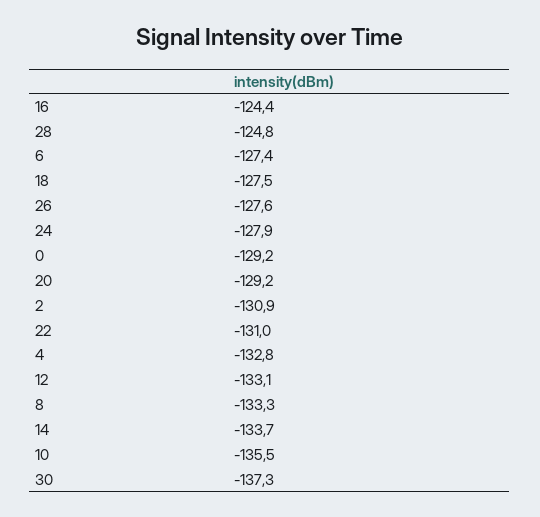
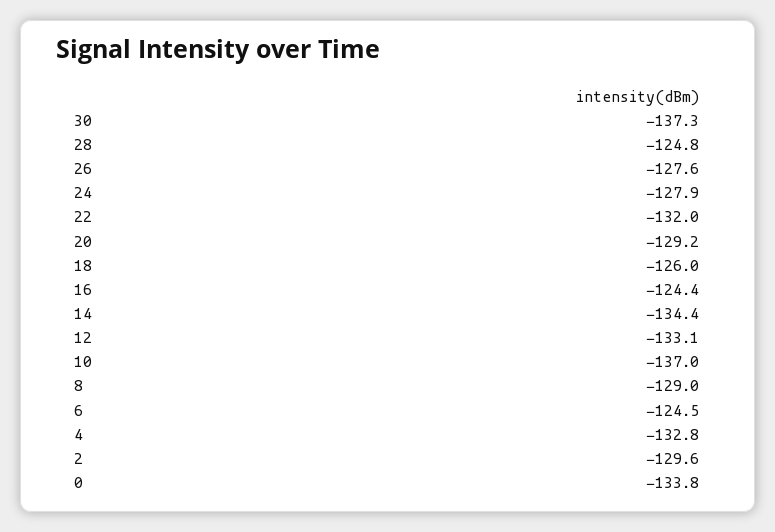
6: -127.4 -> -124.5
18: -127.5 -> -126
0: -129.2 -> -133.8
2: -130.9 -> -129.6
22: -131 -> -132
8: -133.3 -> -129
14: -133.7 -> -134.4
10: -135.5 -> -137

